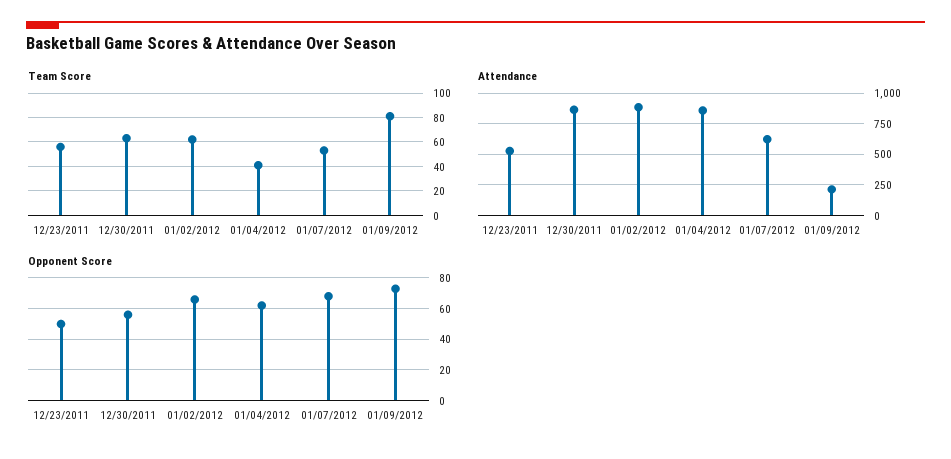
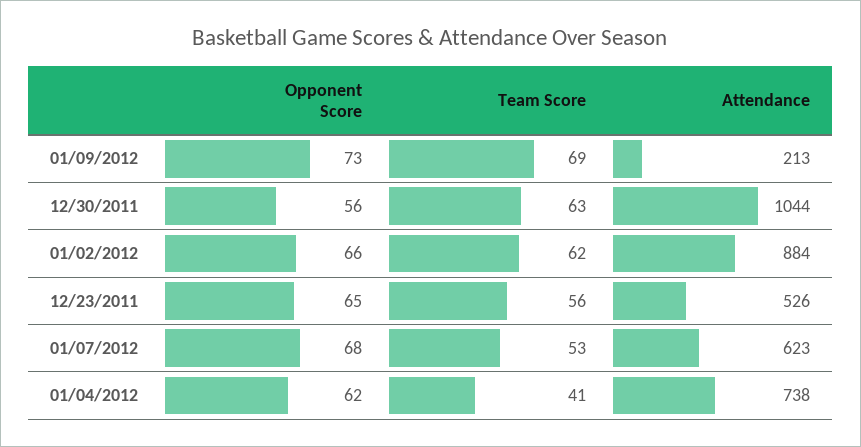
Team Score, 01/09/2012: 80 -> 69
Attendance, 12/30/2011: 850 -> 1044
Attendance, 01/04/2012: 850 -> 738
Opponent Score, 12/23/2011: 50 -> 65

